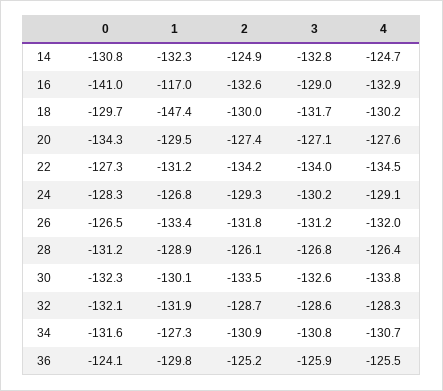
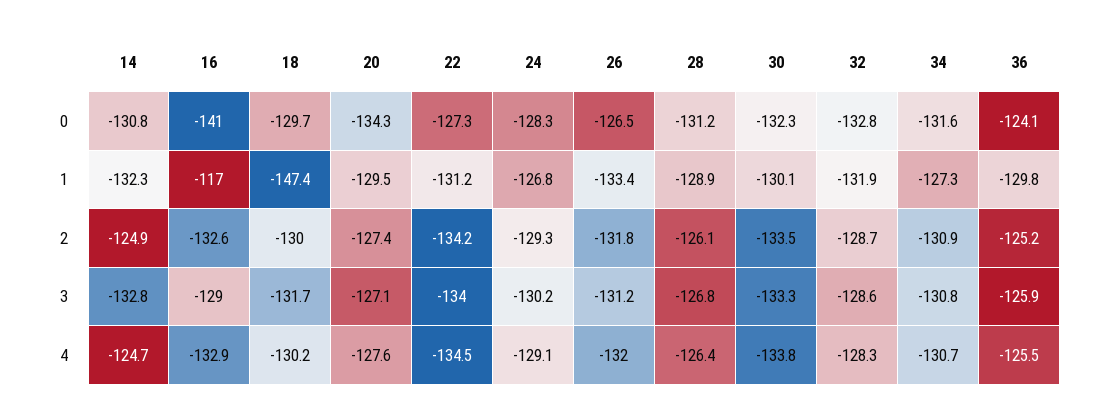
3, 30: -132.6 -> -133.3
0, 32: -132.1 -> -132.8

